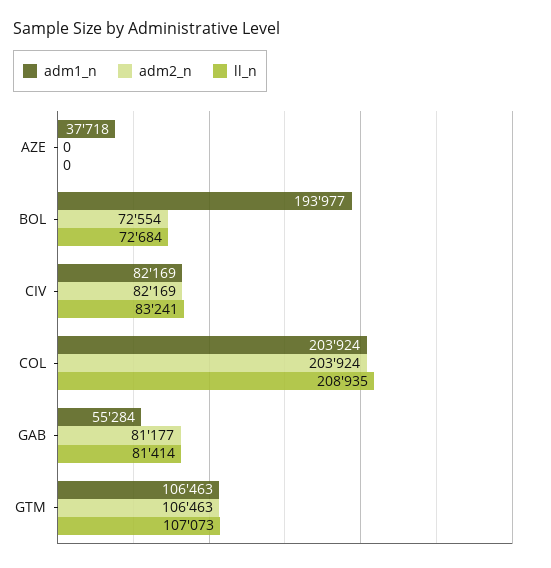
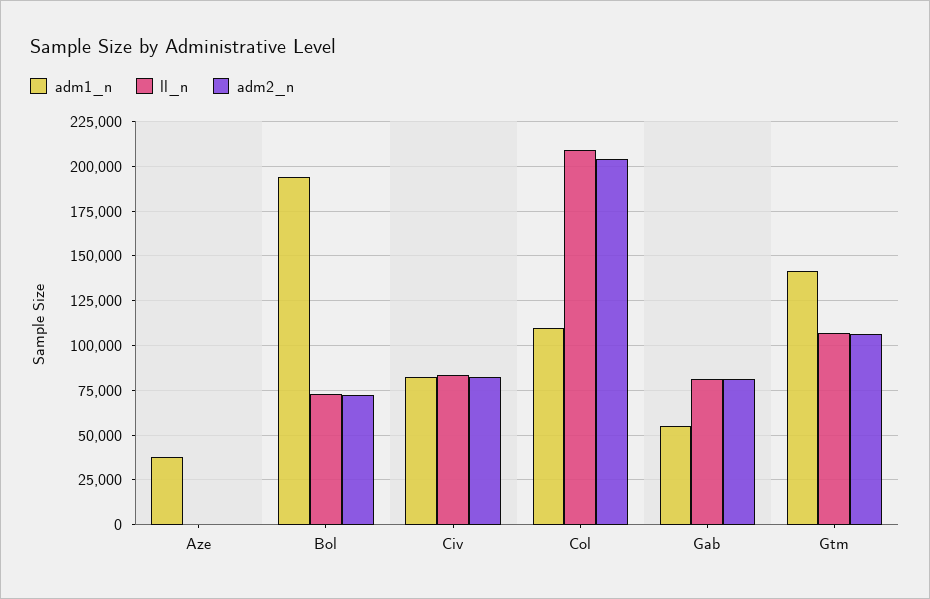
adm1_n, COL: 203924 -> 110000
adm1_n, GTM: 106463 -> 140000

